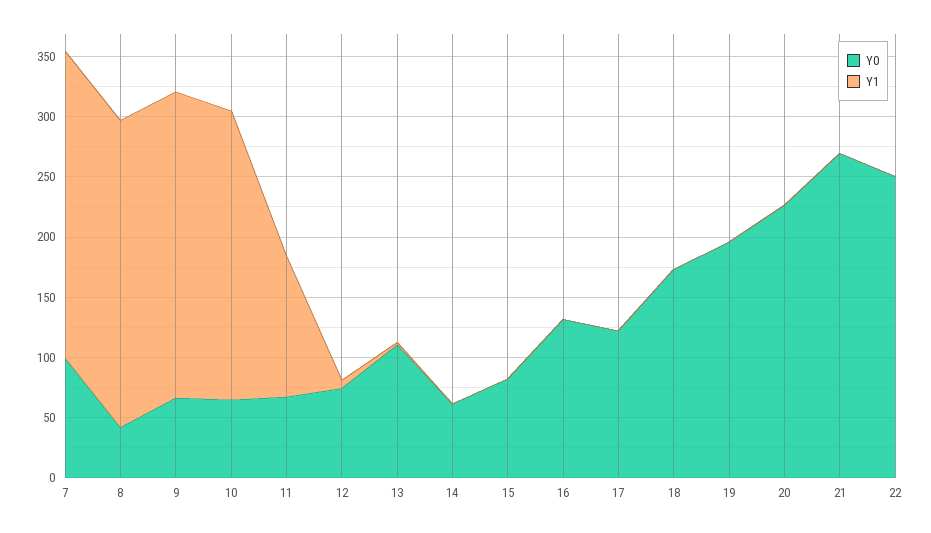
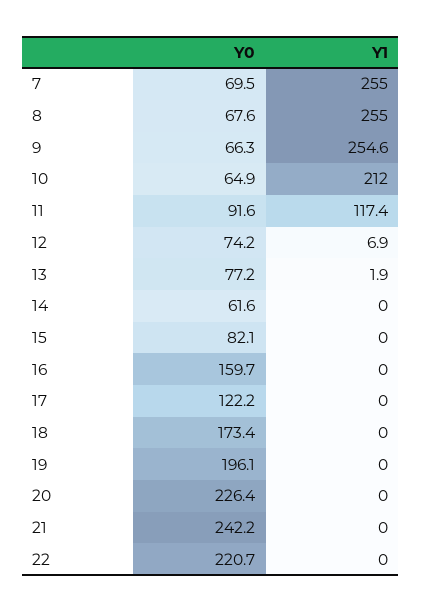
Y0, 7: 100 -> 69.5
Y0, 8: 40 -> 67.6
Y1, 10: 240 -> 212
Y0, 11: 70 -> 91.6
Y0, 13: 110 -> 77.2
Y0, 16: 130 -> 159.7
Y0, 21: 270 -> 242.2
Y0, 22: 250 -> 220.7

